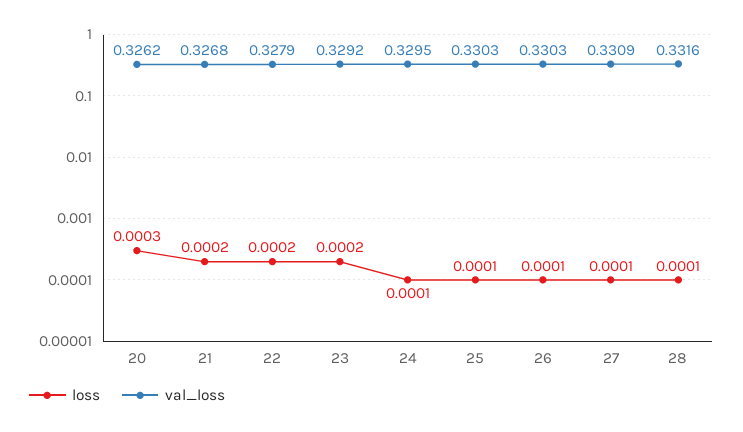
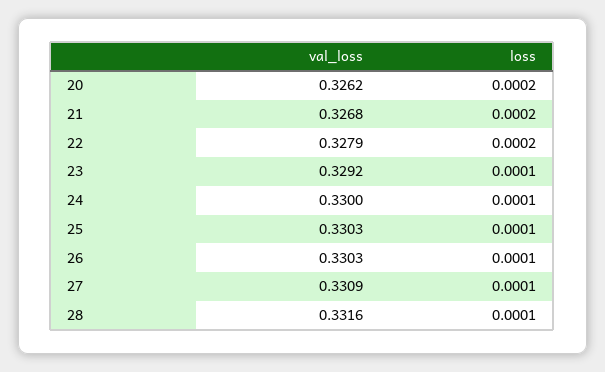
loss, 20: 0.0003 -> 0.0002
loss, 23: 0.0002 -> 0.0001
val_loss, 24: 0.3295 -> 0.33

